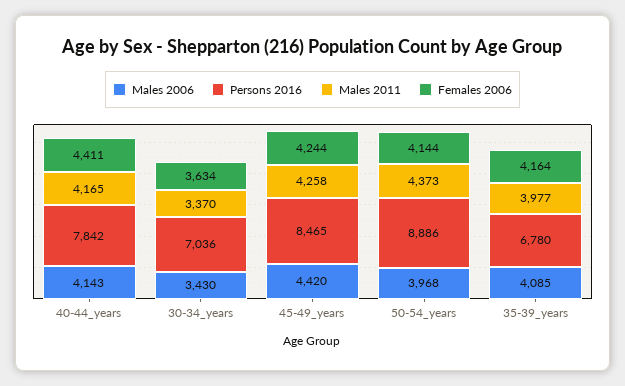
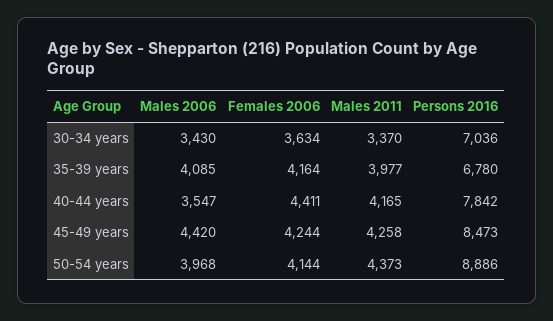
Males 2006, 40-44_years: 4143 -> 3547
Persons 2016, 45-49_years: 8465 -> 8473

